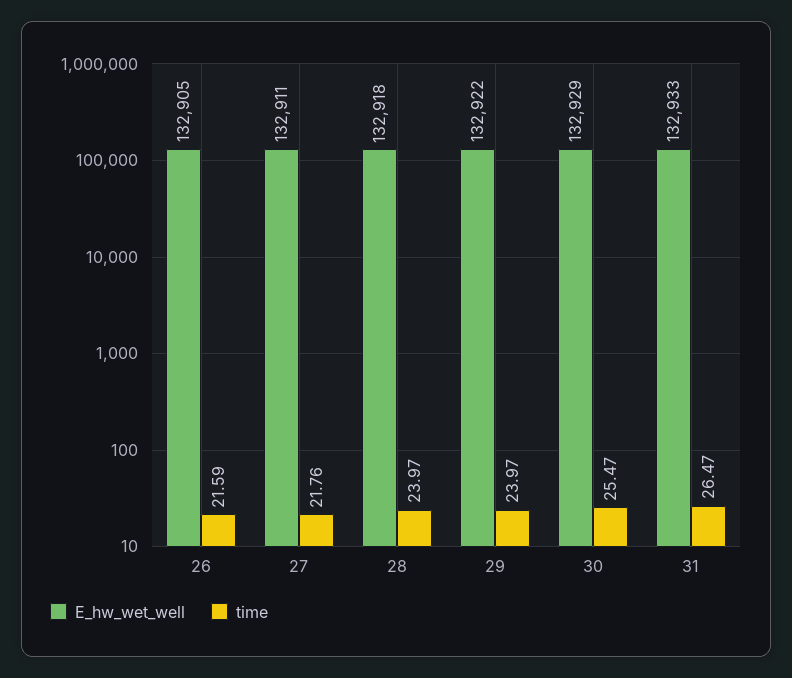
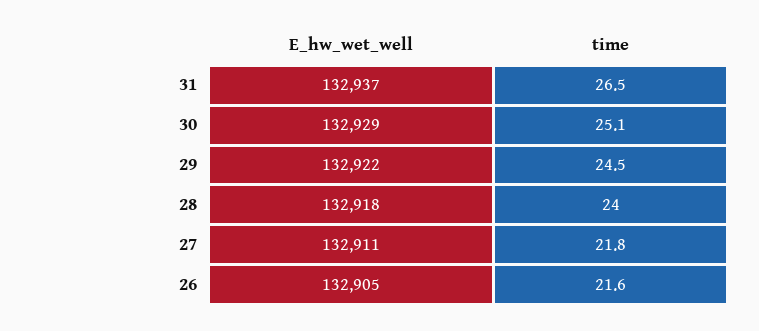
time, 29: 23.97 -> 24.5
time, 30: 25.47 -> 25.1
E_hw_wet_well, 31: 132933 -> 132937

